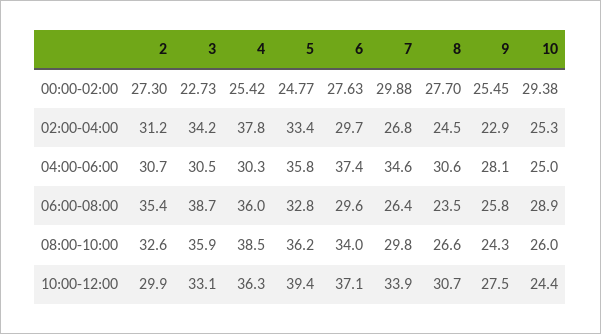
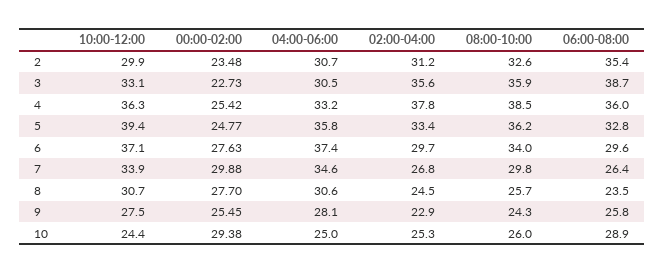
2, 00:00-02:00: 27.3 -> 23.48
3, 02:00-04:00: 34.2 -> 35.6
4, 04:00-06:00: 30.3 -> 33.2
8, 08:00-10:00: 26.6 -> 25.7

